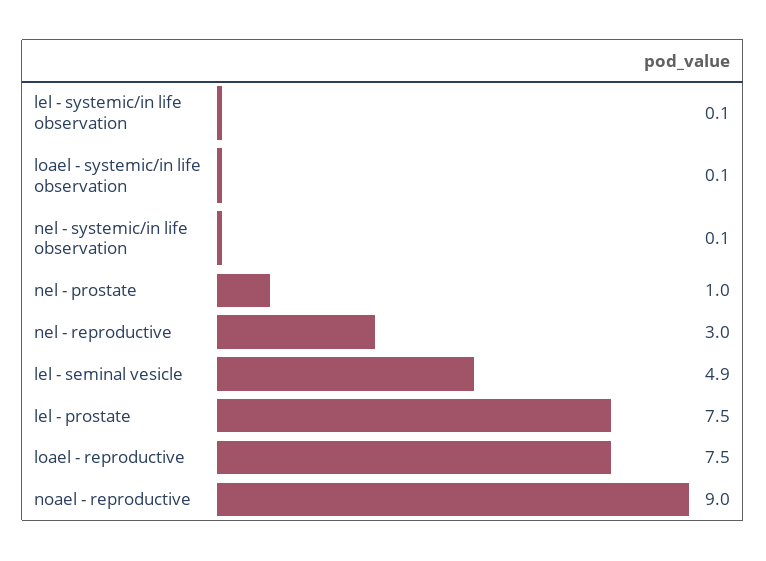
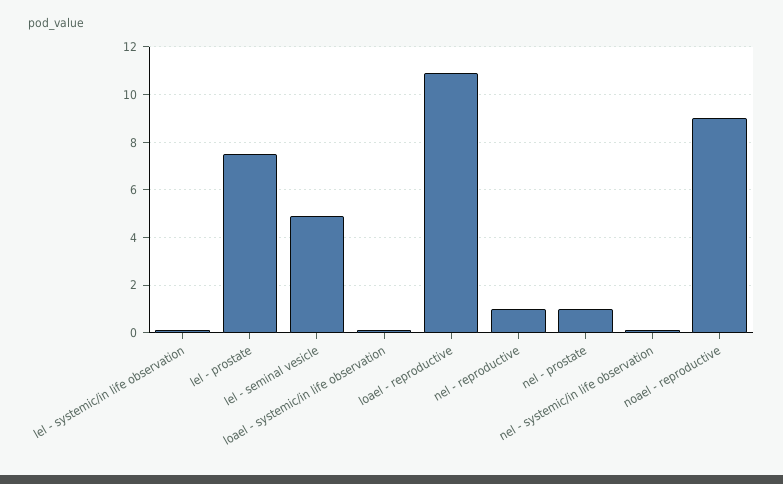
nel - reproductive: 3 -> 1
loael - reproductive: 7.5 -> 11

